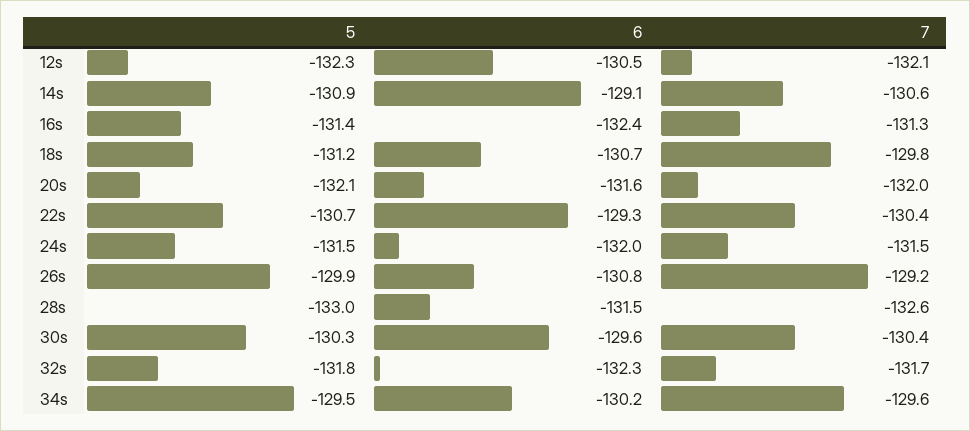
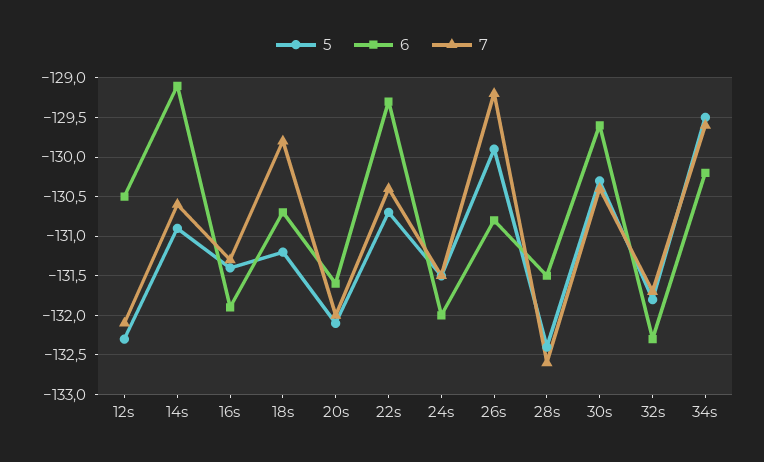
6, 16s: -132.4 -> -131.9
5, 28s: -133 -> -132.4

